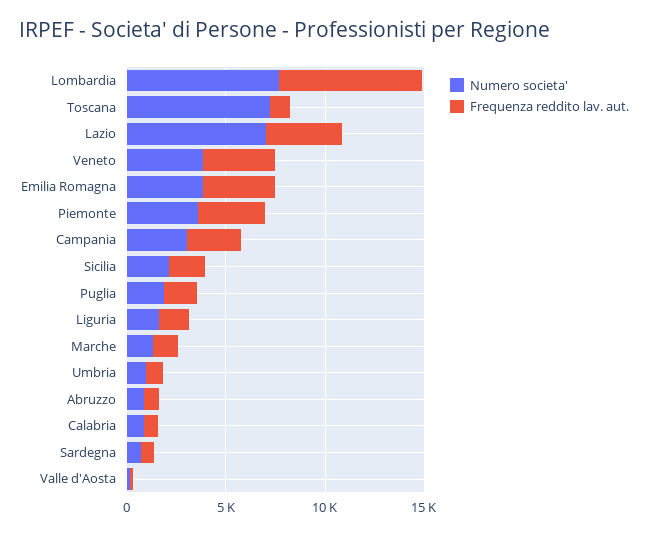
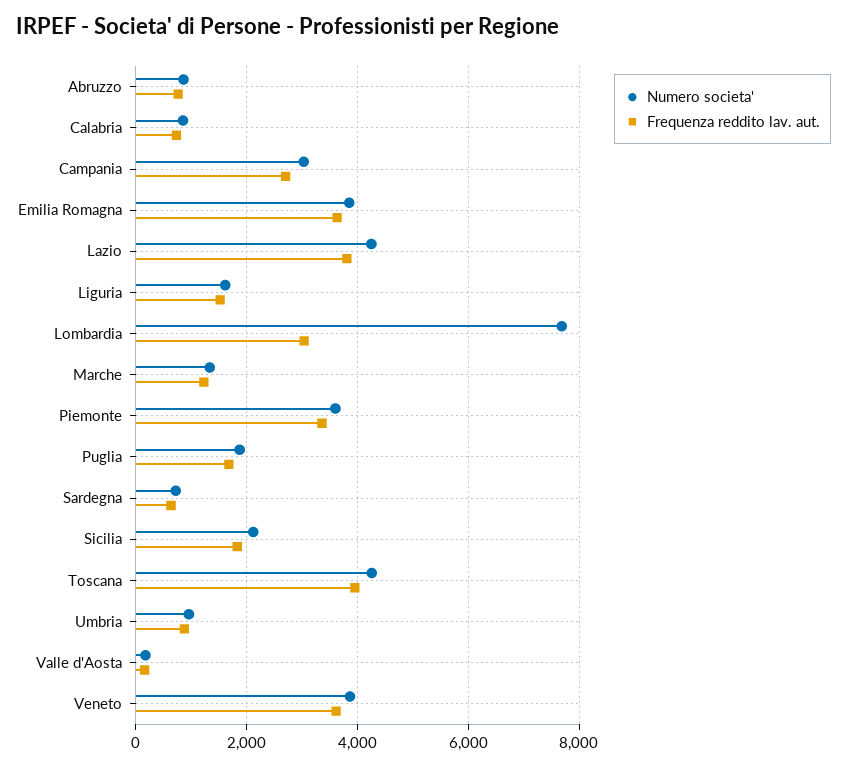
Frequenza reddito lav. aut., Lombardia: 7000 -> 3000
Numero societa', Toscana: 7000 -> 4200
Frequenza reddito lav. aut., Toscana: 1000 -> 4000
Numero societa', Lazio: 7000 -> 4200

